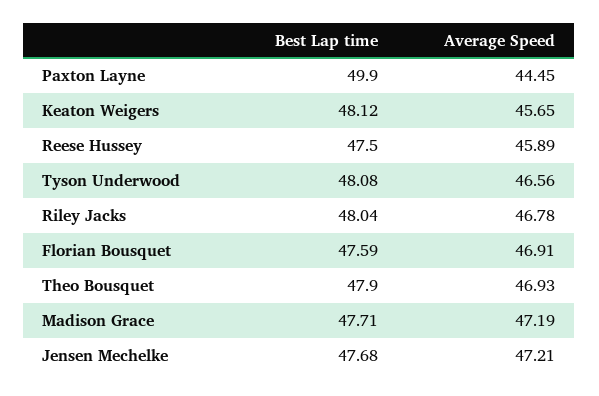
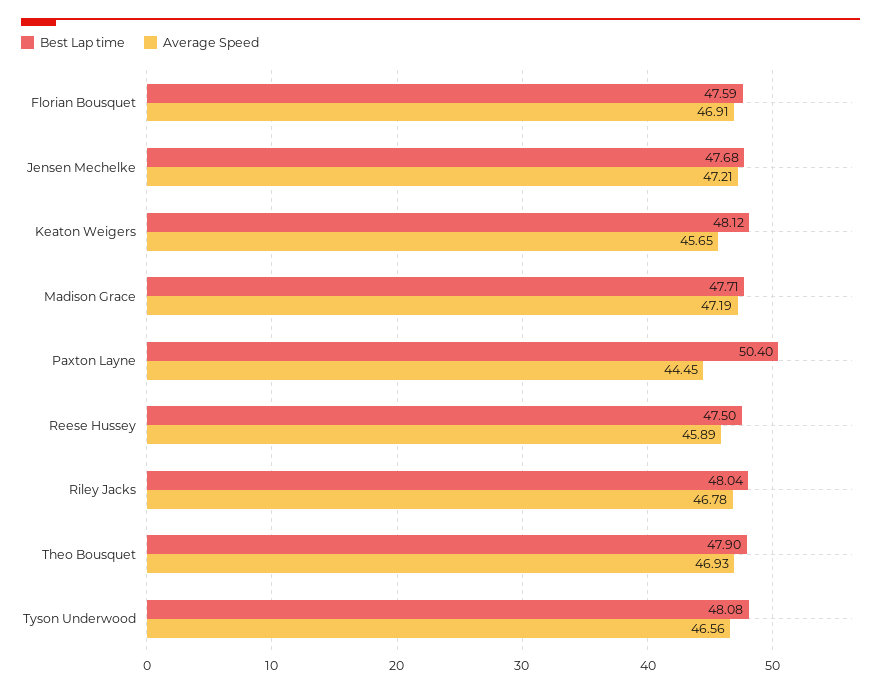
Best Lap time, Paxton Layne: 49.9 -> 50.4

